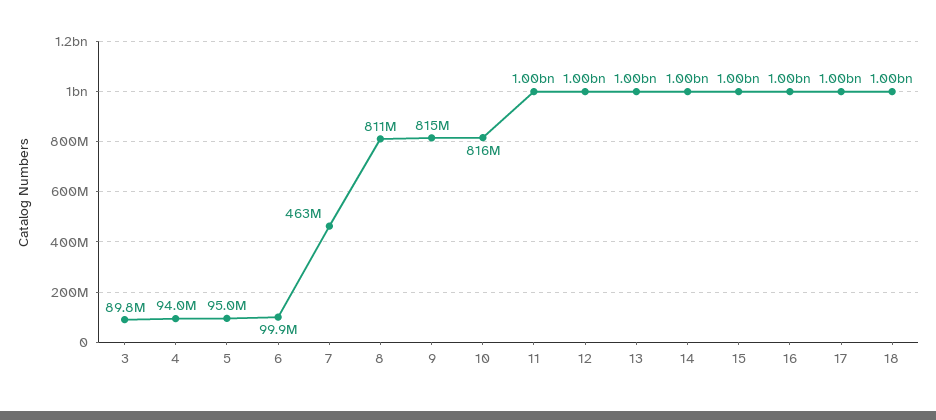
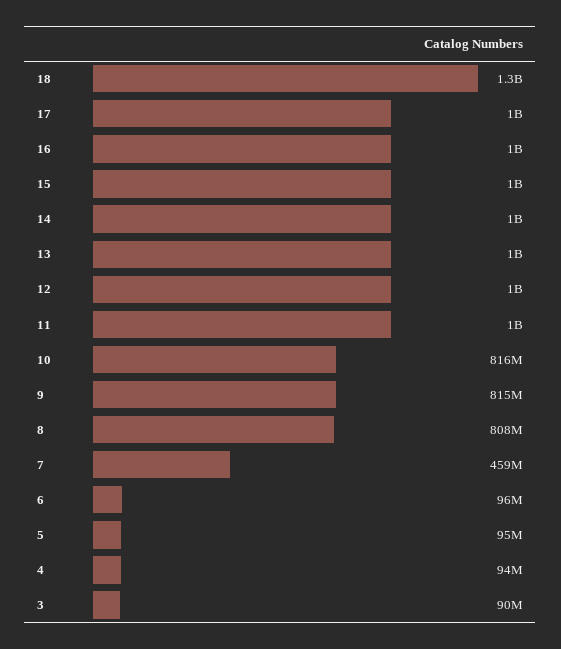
6: 99900000 -> 96000000
7: 463000000 -> 459000000
8: 811000000 -> 808000000
18: 1000000000 -> 1300000000

